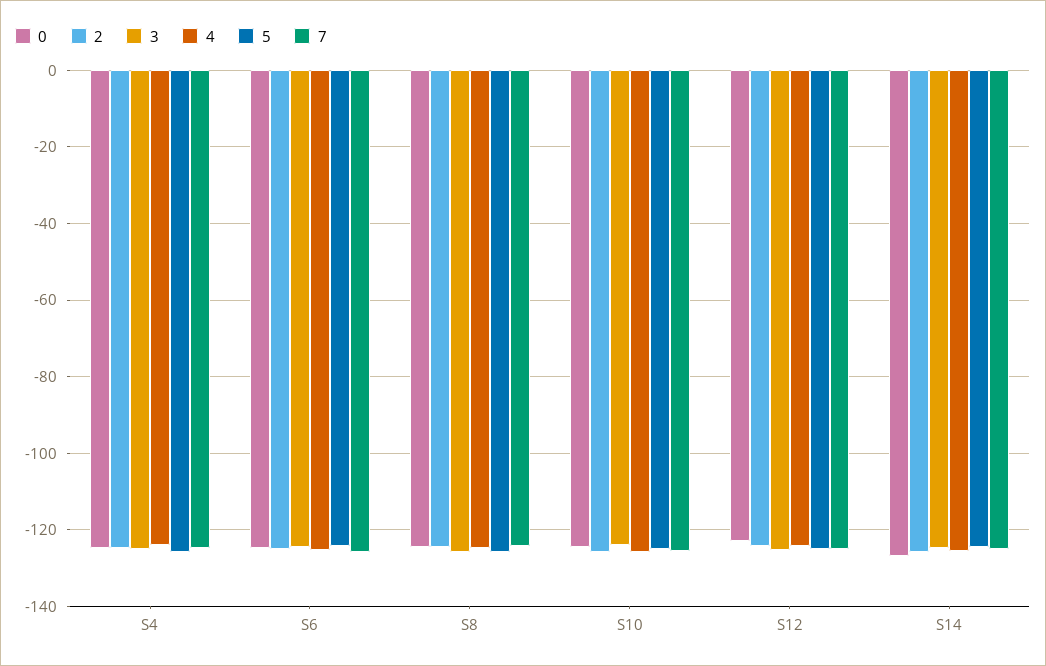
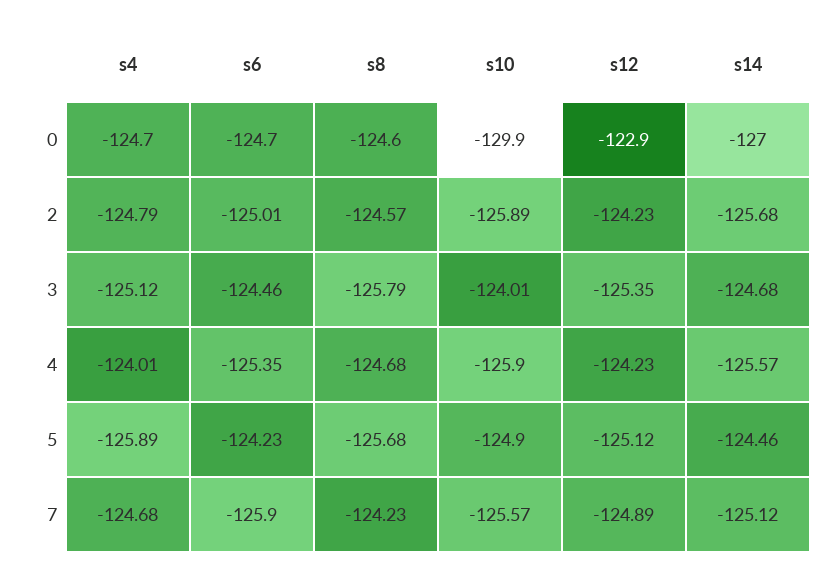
0, S10: -124 -> -129.9

